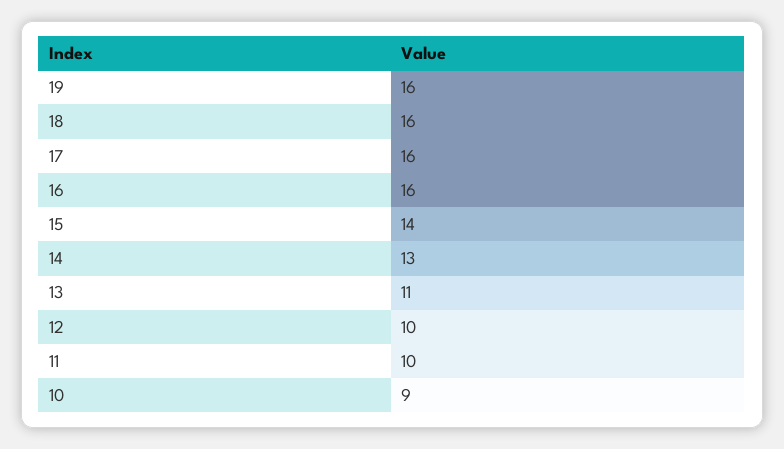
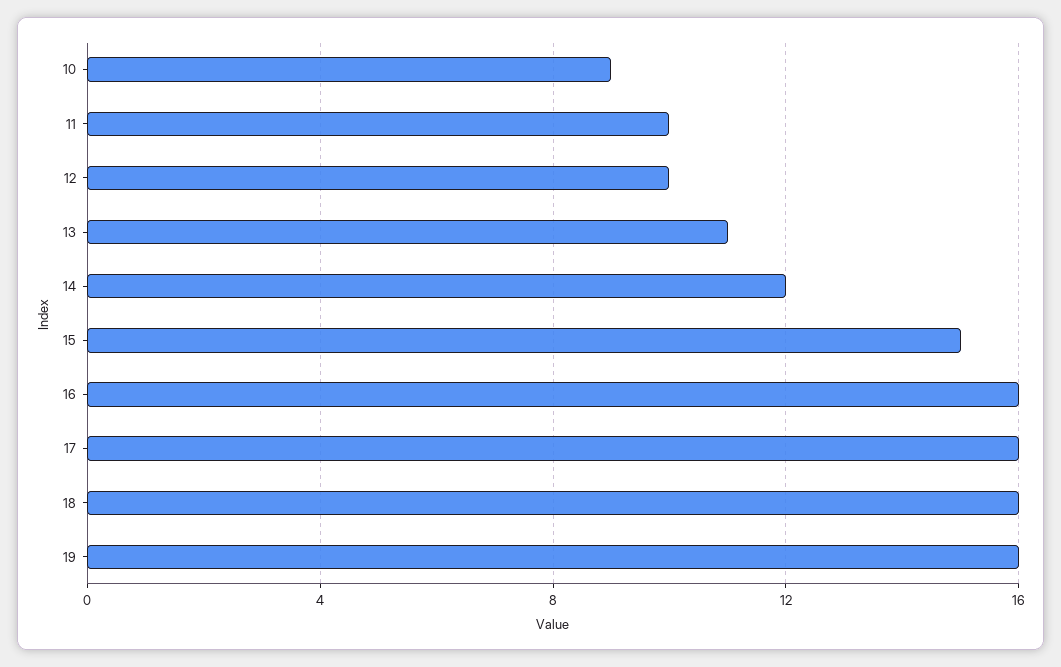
15: 14 -> 15
14: 13 -> 12

